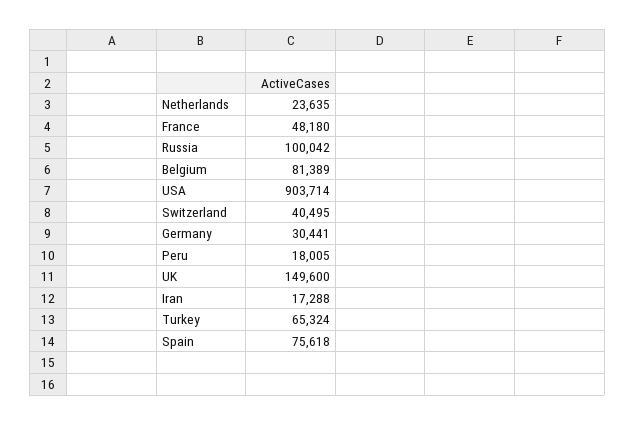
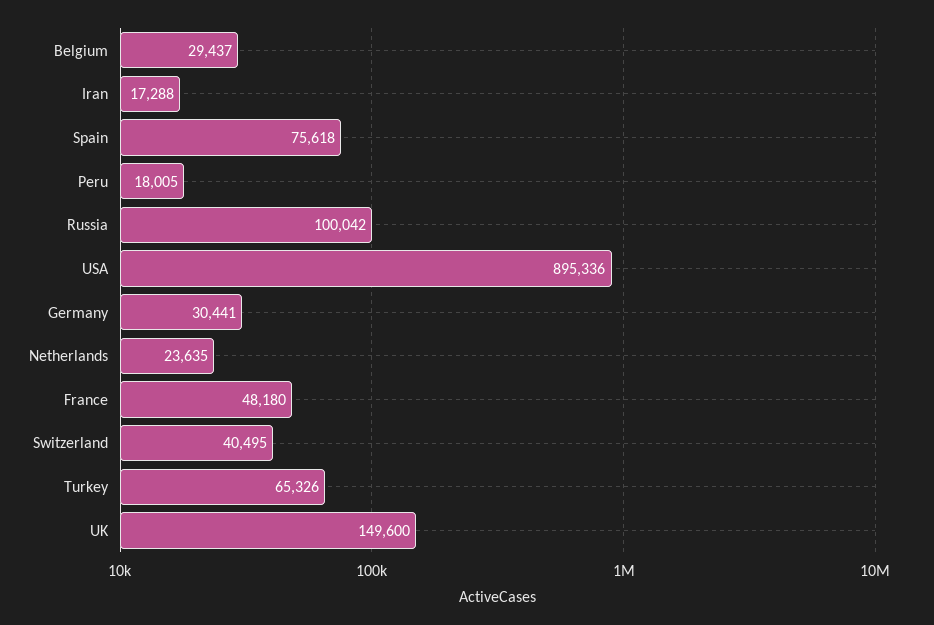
Belgium: 81389 -> 29437
USA: 903714 -> 895336
Turkey: 65324 -> 65326

